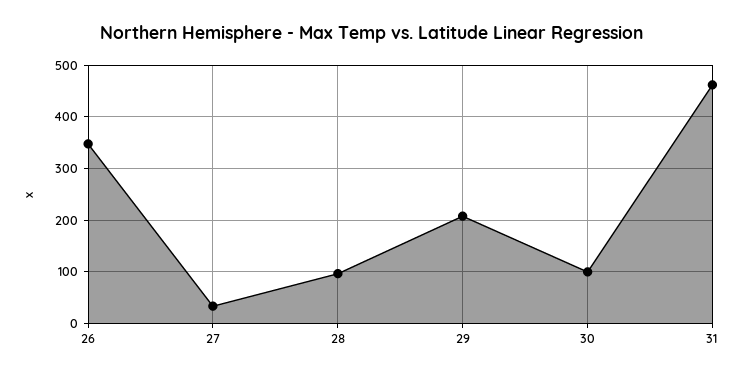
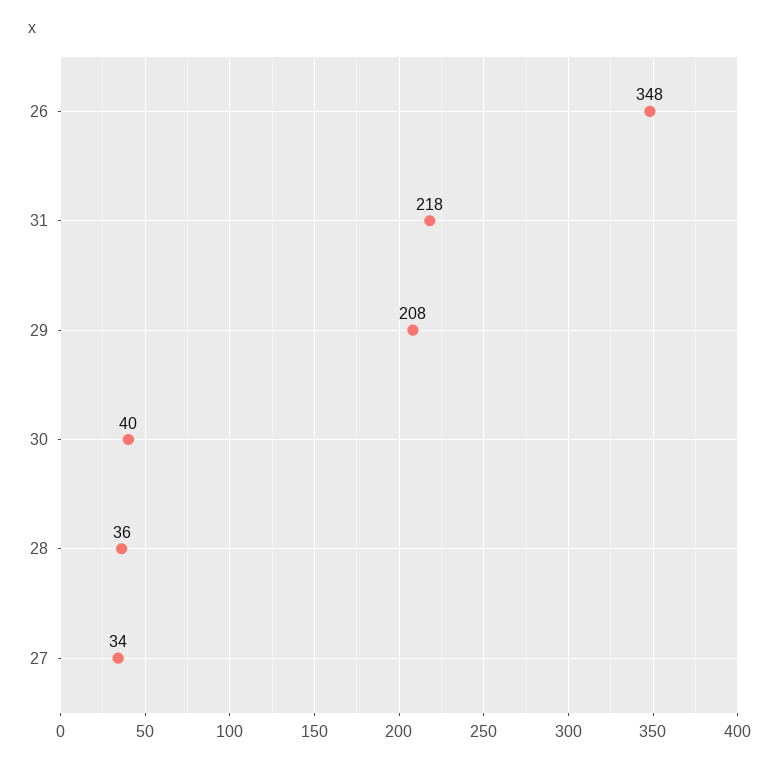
28: 100 -> 36
30: 100 -> 40
31: 460 -> 218

